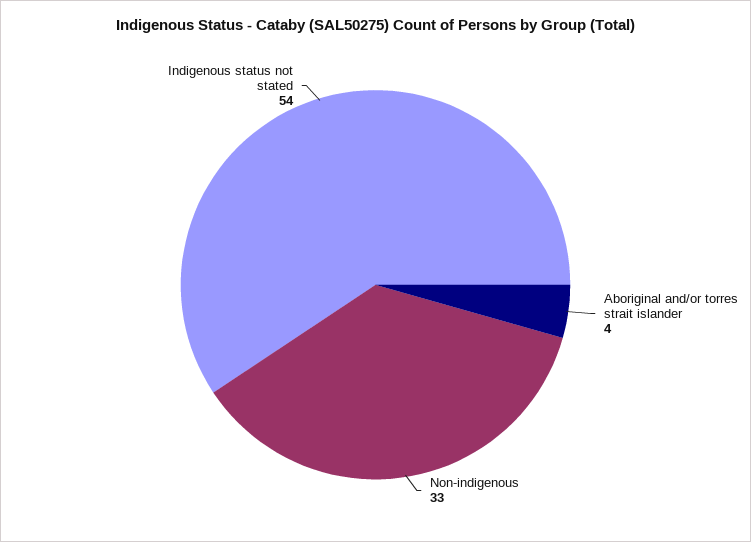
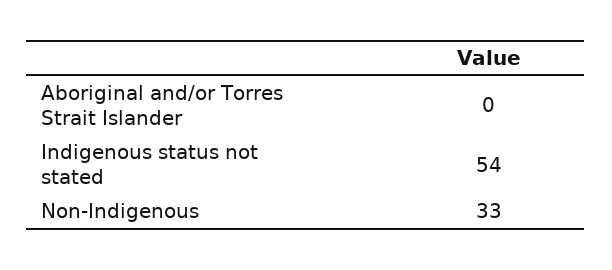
Aboriginal and/or torres strait islander: 4 -> 0

